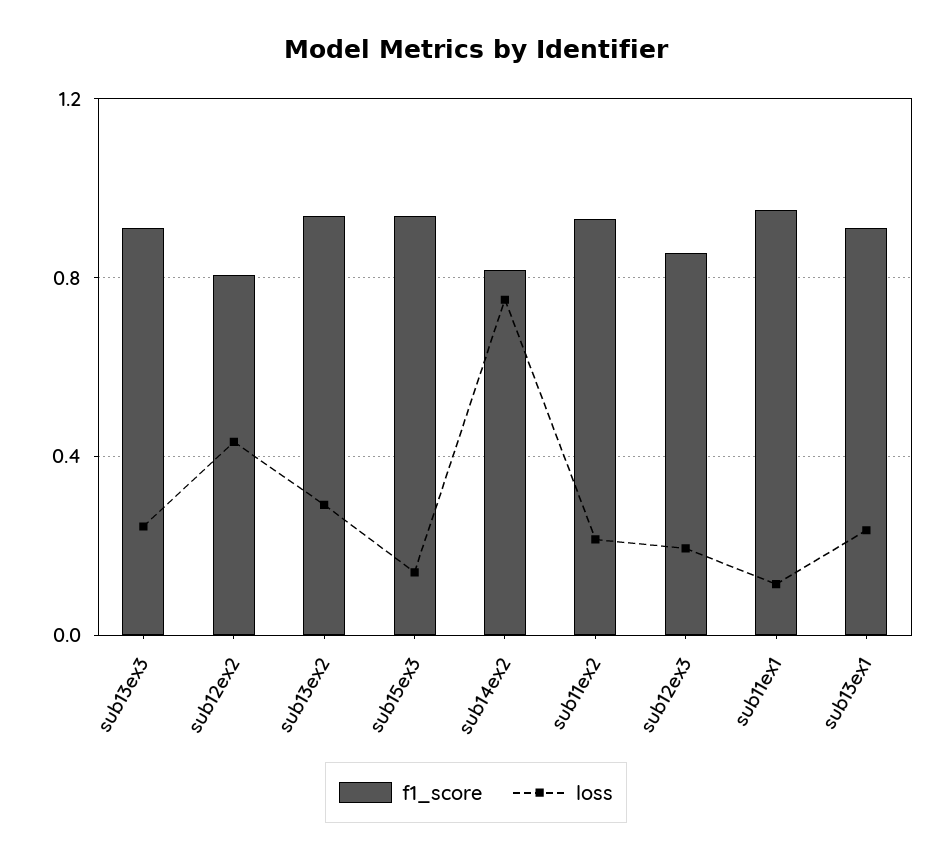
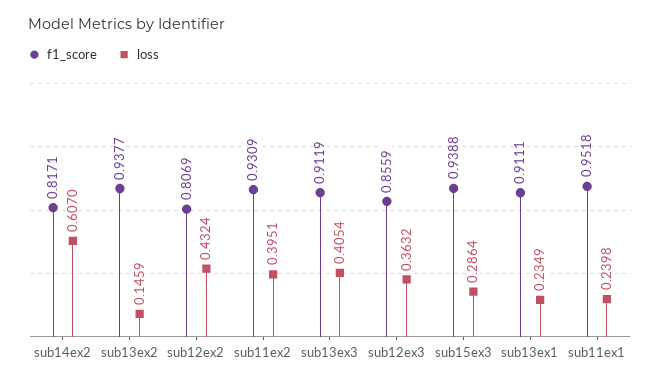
loss, sub13ex3: 0.25 -> 0.4054
loss, sub13ex2: 0.3 -> 0.1459
loss, sub15ex3: 0.15 -> 0.2864
loss, sub14ex2: 0.75 -> 0.607
loss, sub11ex2: 0.2 -> 0.3951
loss, sub12ex3: 0.2 -> 0.3632
loss, sub11ex1: 0.1 -> 0.2398

